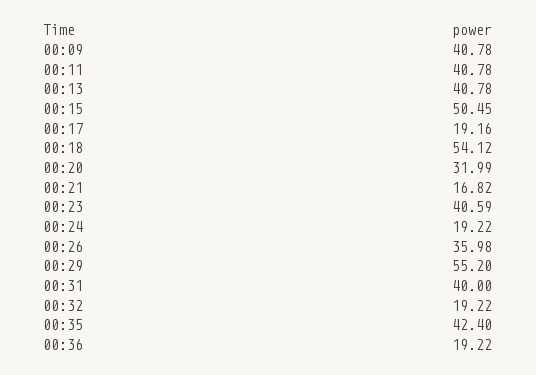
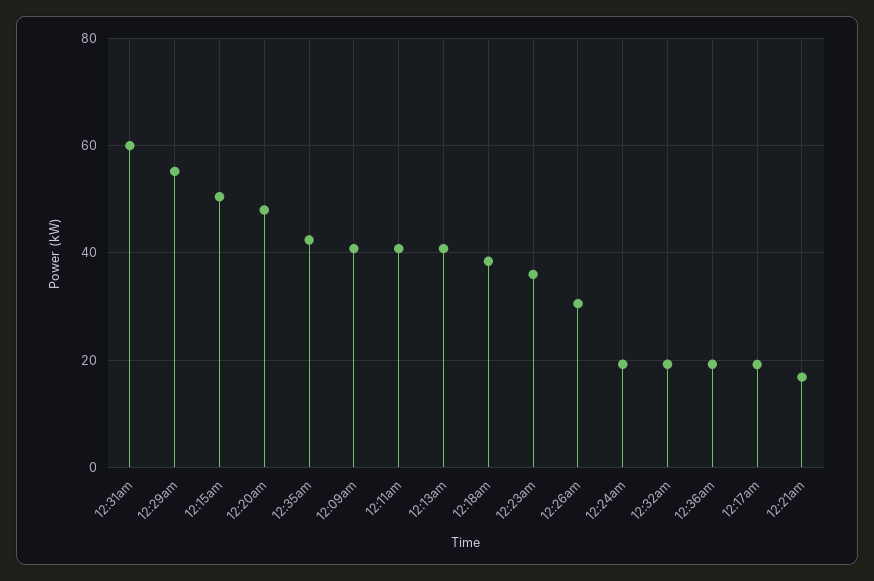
00:18: 54.12 -> 38
00:20: 31.99 -> 48
00:23: 40.59 -> 36
00:26: 35.98 -> 30
00:31: 40 -> 60

